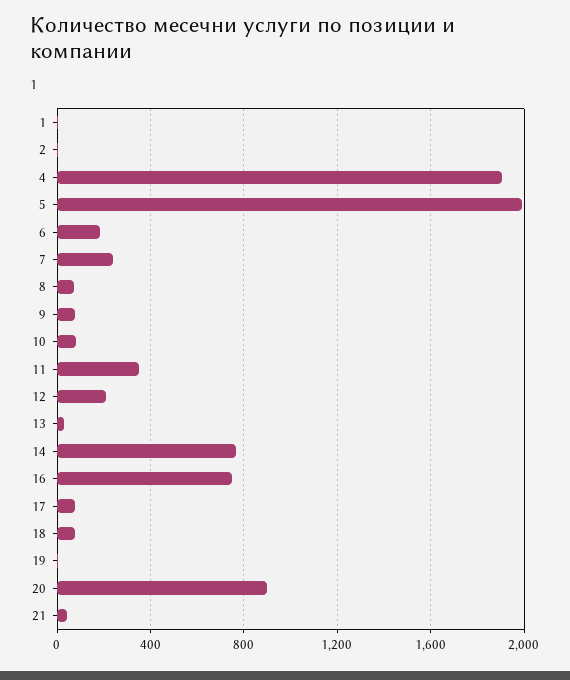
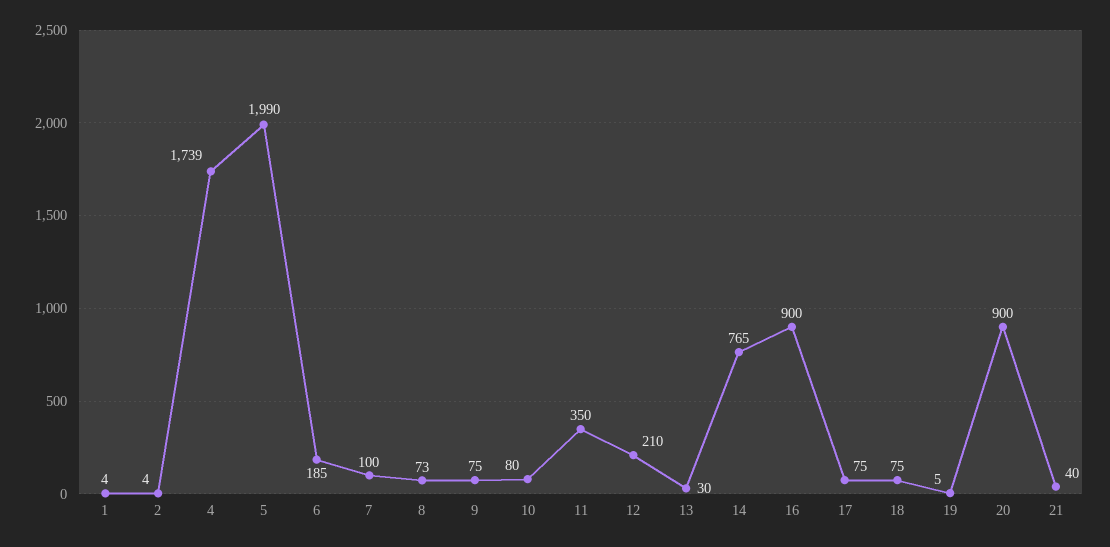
4: 1900 -> 1739
7: 250 -> 100
16: 750 -> 900

